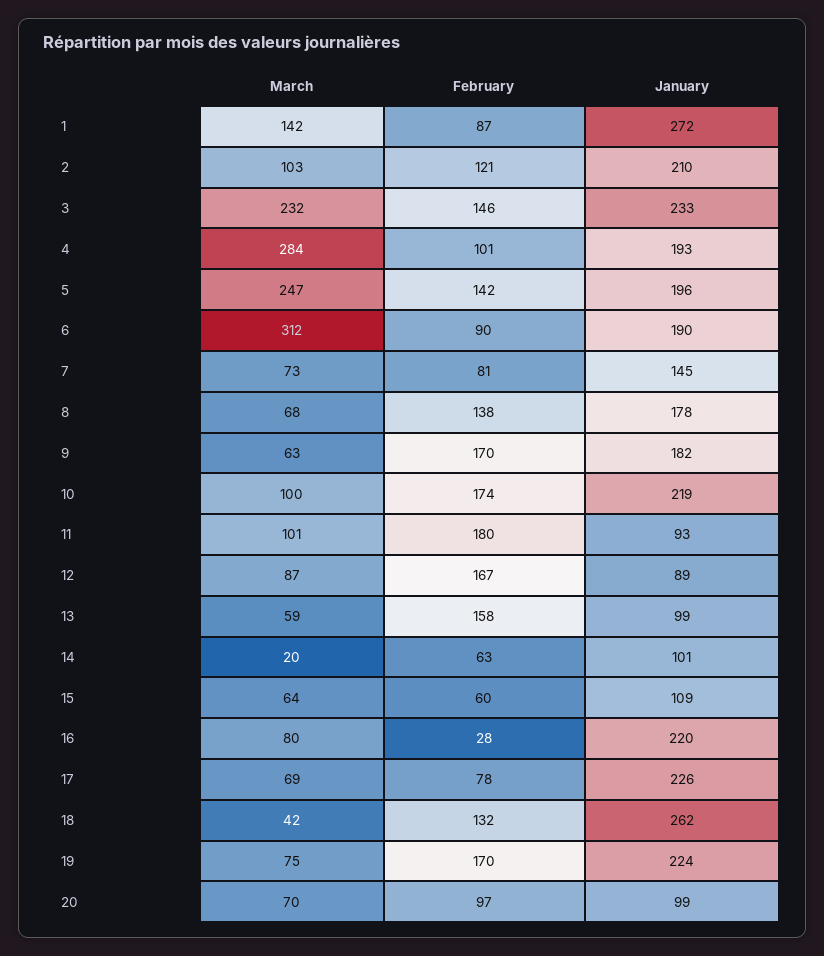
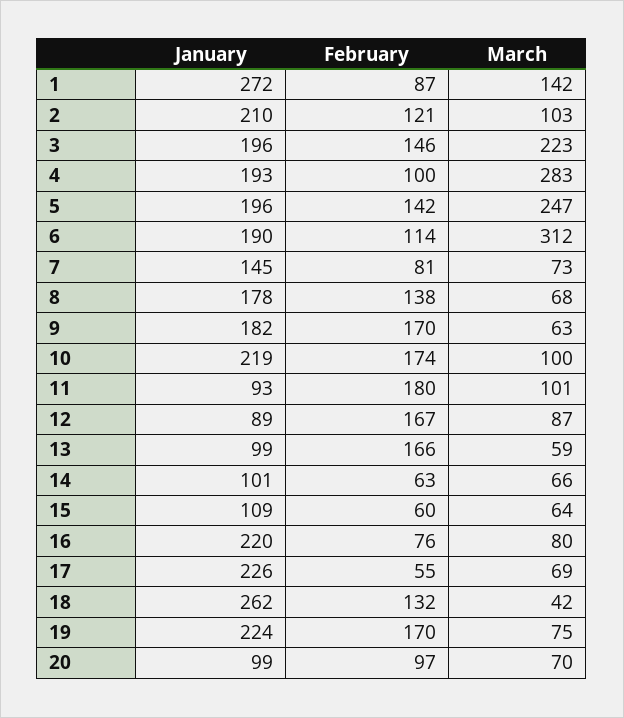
March, 3: 232 -> 223
January, 3: 233 -> 196
March, 4: 284 -> 283
February, 4: 101 -> 100
February, 6: 90 -> 114
February, 13: 158 -> 166
March, 14: 20 -> 66
February, 16: 28 -> 76
February, 17: 78 -> 55

